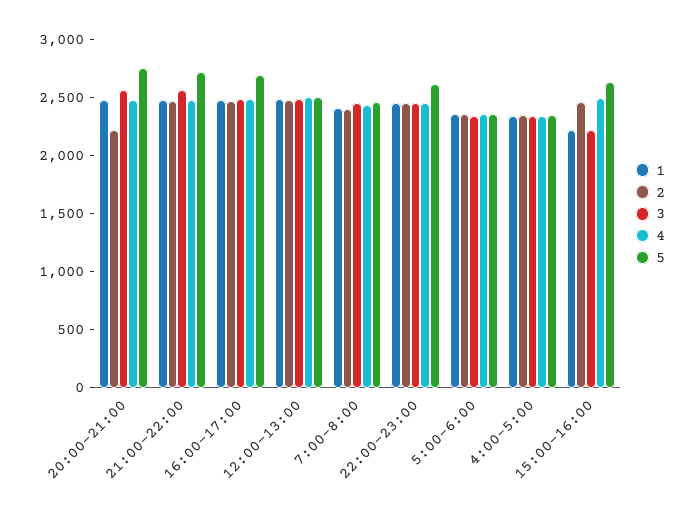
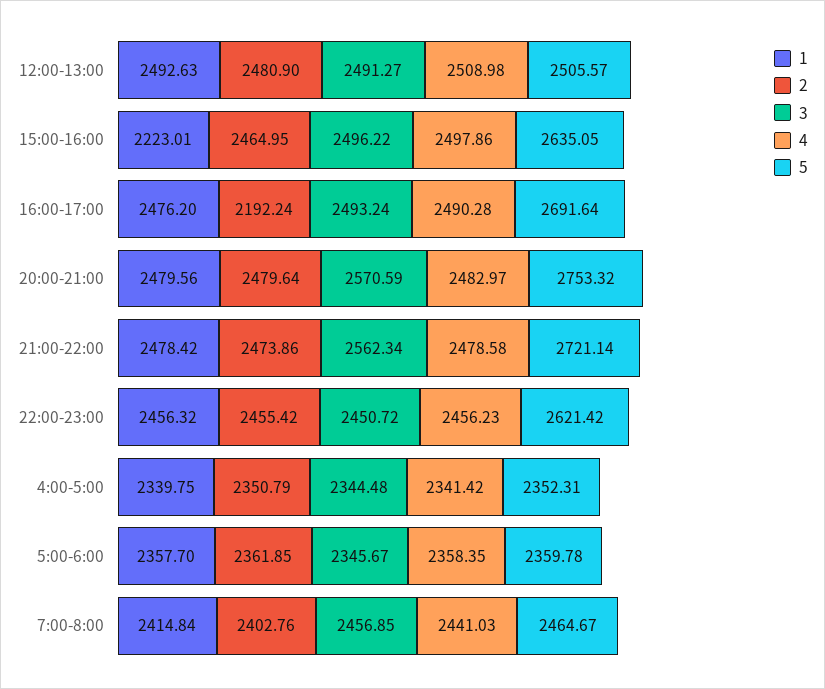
2, 20:00-21:00: 2200 -> 2479.64
2, 16:00-17:00: 2500 -> 2192.24
3, 15:00-16:00: 2200 -> 2496.22

